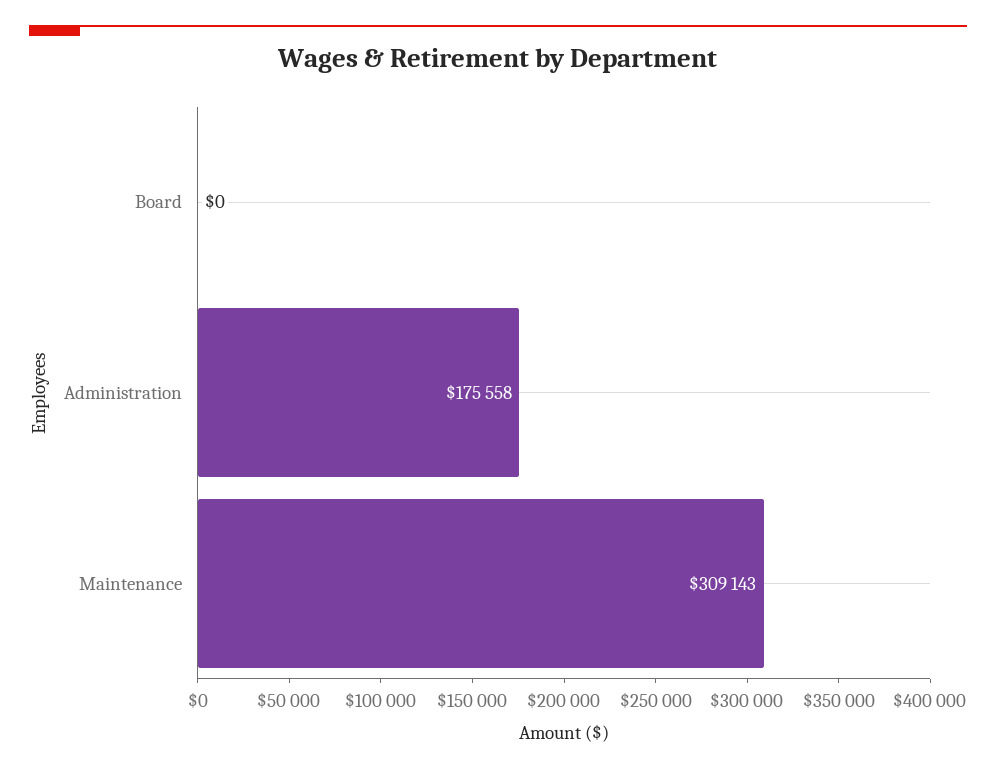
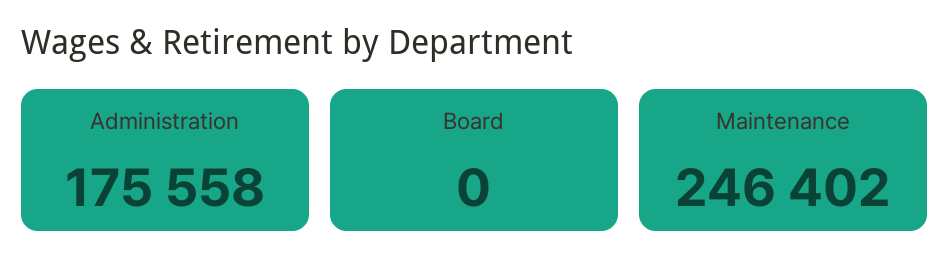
Maintenance: 309143 -> 246402

